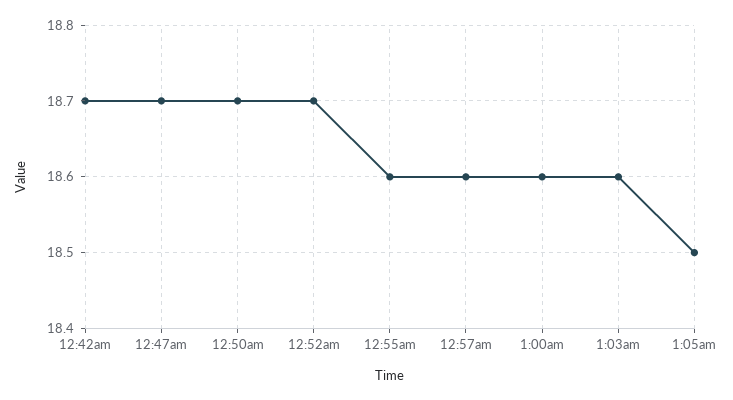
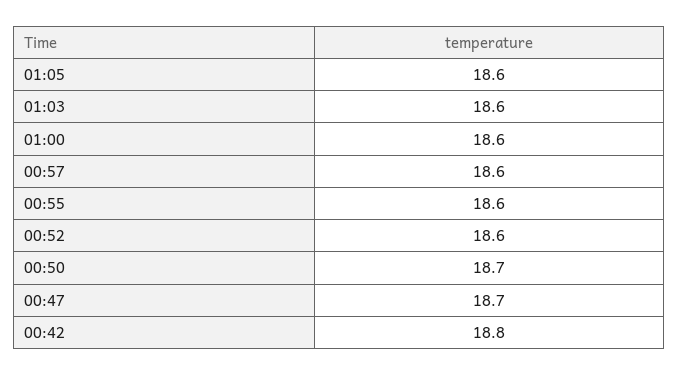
12:42am: 18.7 -> 18.8
12:52am: 18.7 -> 18.6
1:05am: 18.5 -> 18.6

